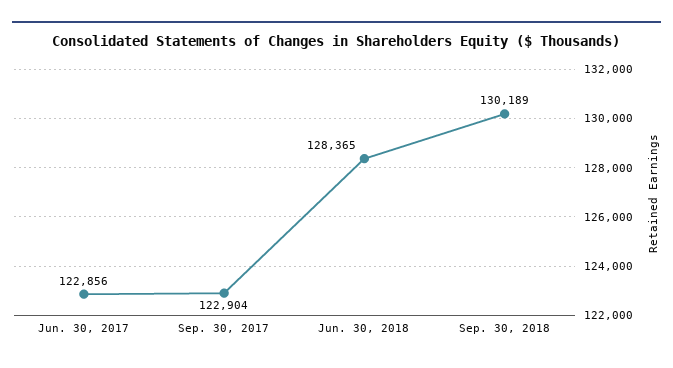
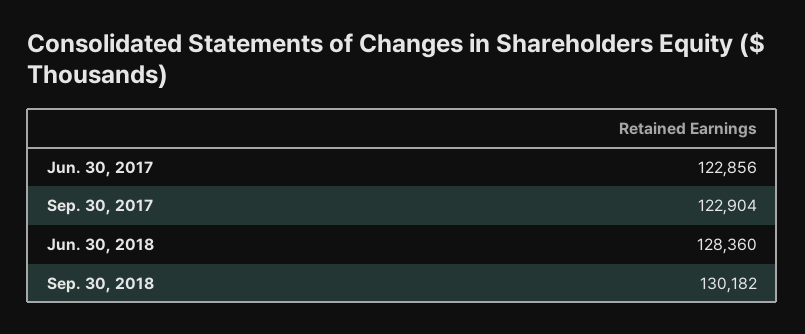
Jun. 30, 2018: 128365 -> 128360
Sep. 30, 2018: 130189 -> 130182

